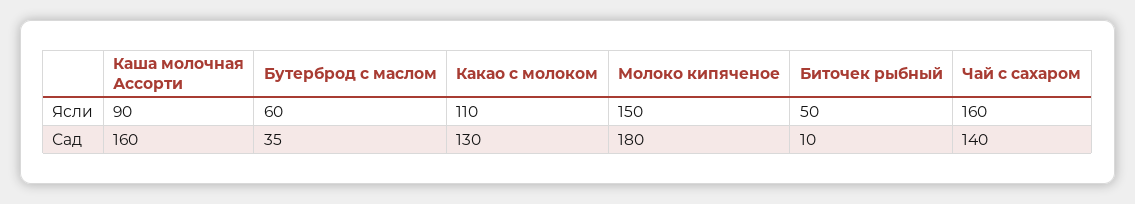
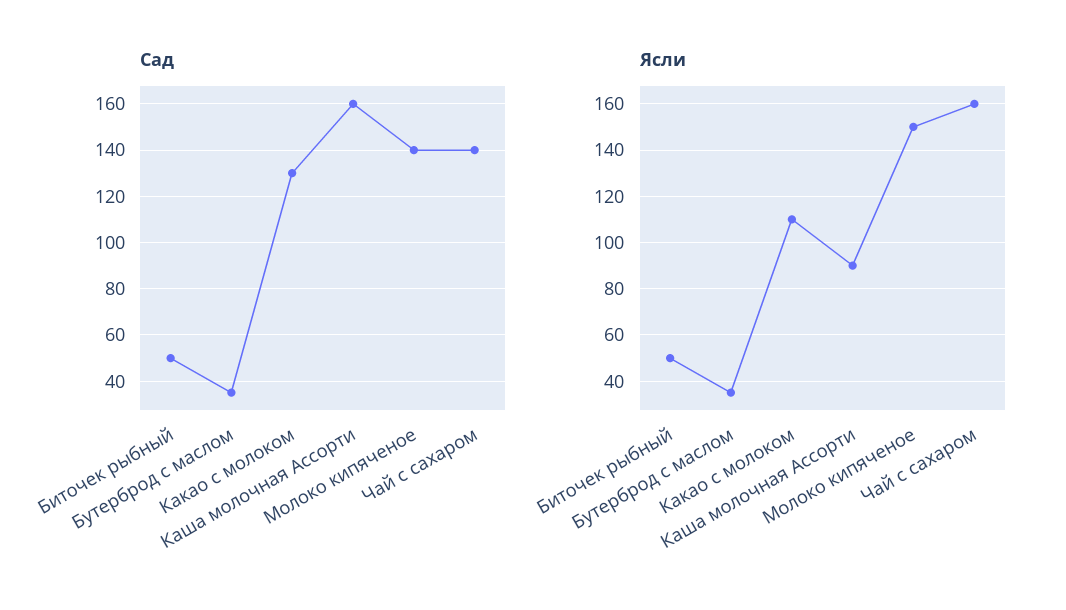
Ясли, Бутерброд с маслом: 60 -> 35
Сад, Молоко кипяченое: 180 -> 140
Сад, Биточек рыбный: 10 -> 50

